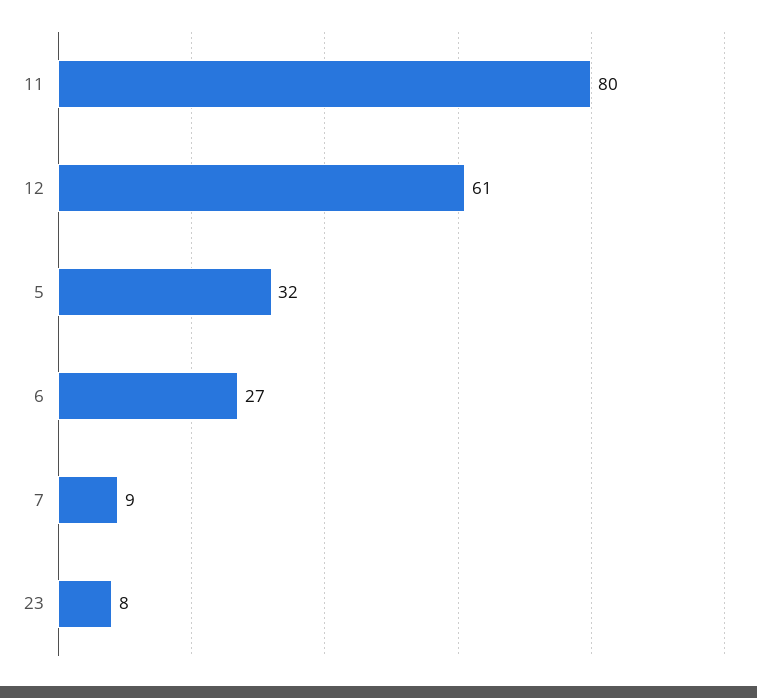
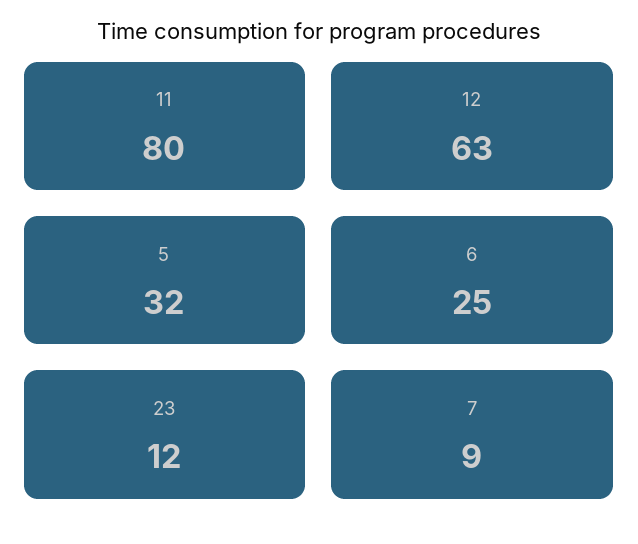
12: 61 -> 63
6: 27 -> 25
23: 8 -> 12

